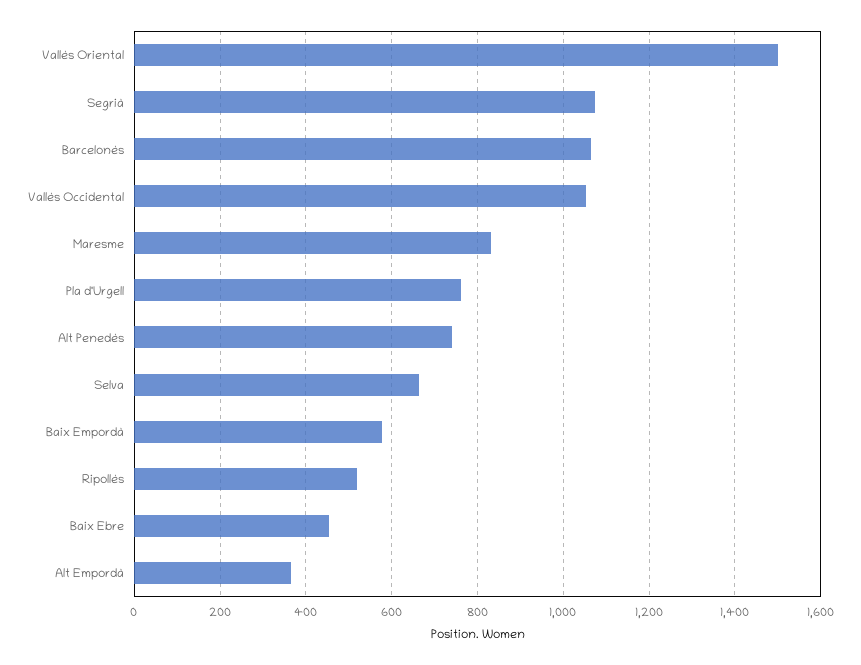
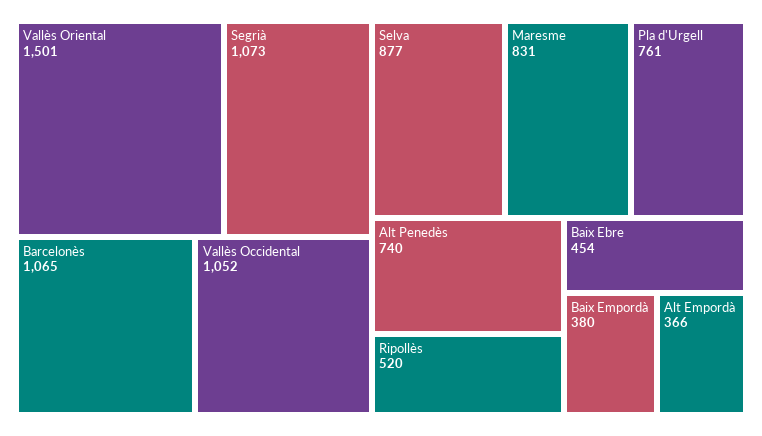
Selva: 660 -> 877
Baix Empordà: 580 -> 380

